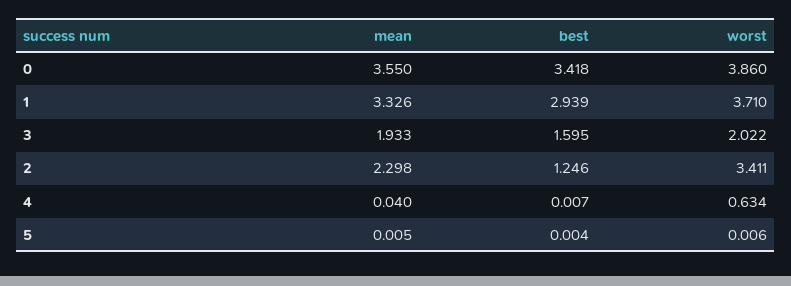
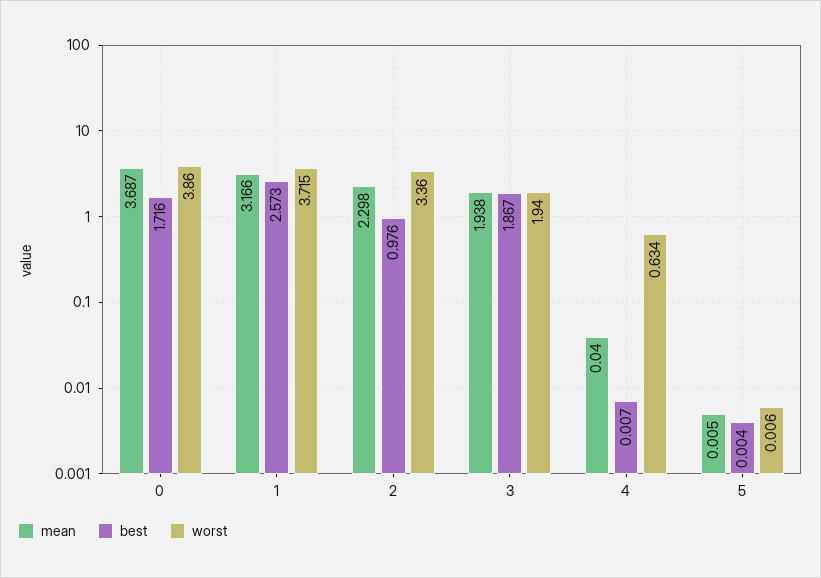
mean, 0: 3.55 -> 3.687
best, 0: 3.418 -> 1.716
mean, 1: 3.326 -> 3.166
best, 1: 2.939 -> 2.573
worst, 1: 3.71 -> 3.715
mean, 3: 1.933 -> 1.938
best, 3: 1.595 -> 1.867
worst, 3: 2.022 -> 1.94
best, 2: 1.246 -> 0.976
worst, 2: 3.411 -> 3.36

